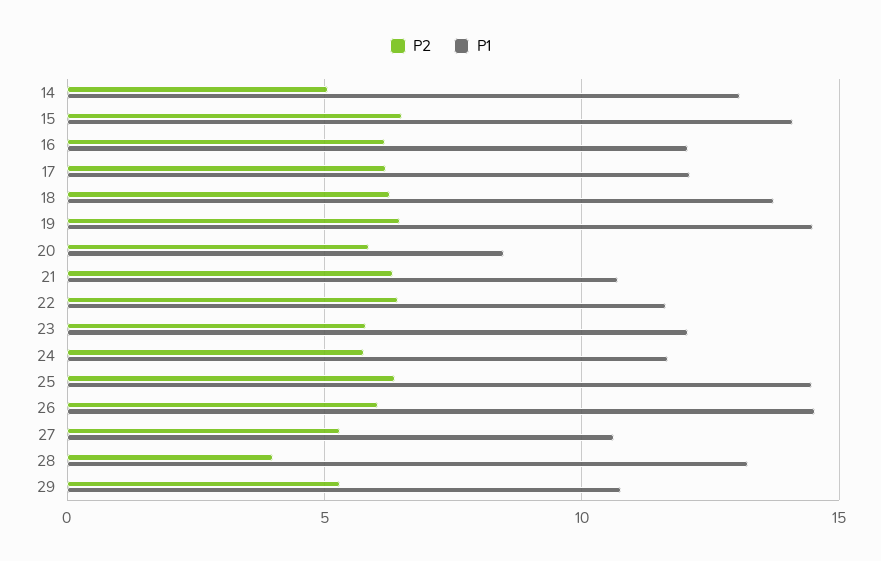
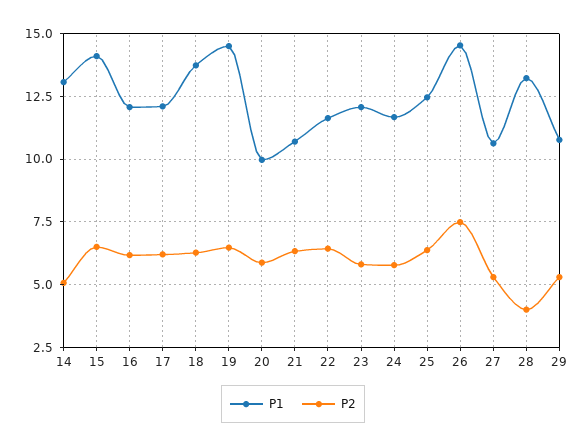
P1, 20: 8.5 -> 10
P1, 25: 14.5 -> 12.5
P2, 26: 6 -> 7.5

